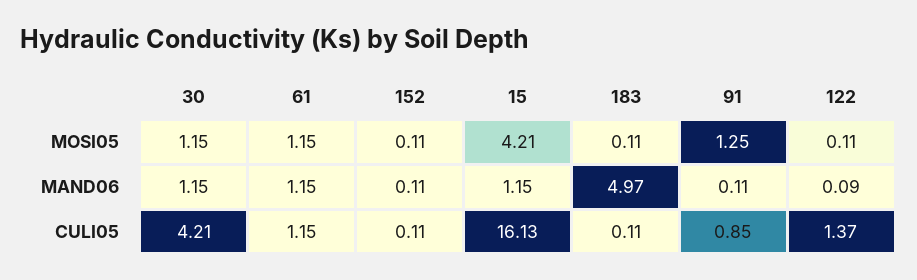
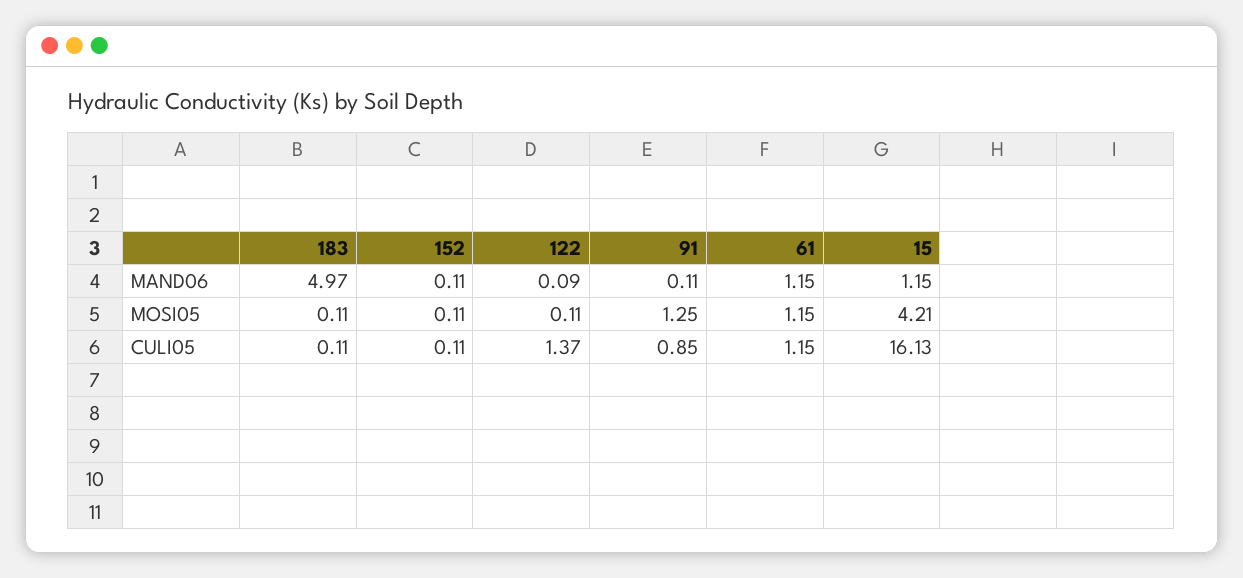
30, MOSI05: 1.15 -> none
30, MAND06: 1.15 -> none
30, CULI05: 4.21 -> none

